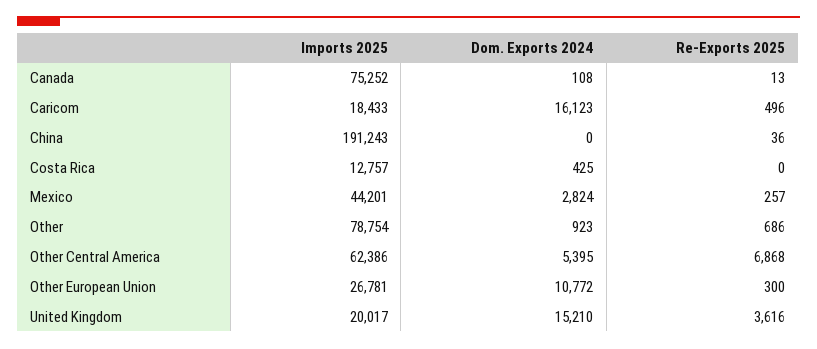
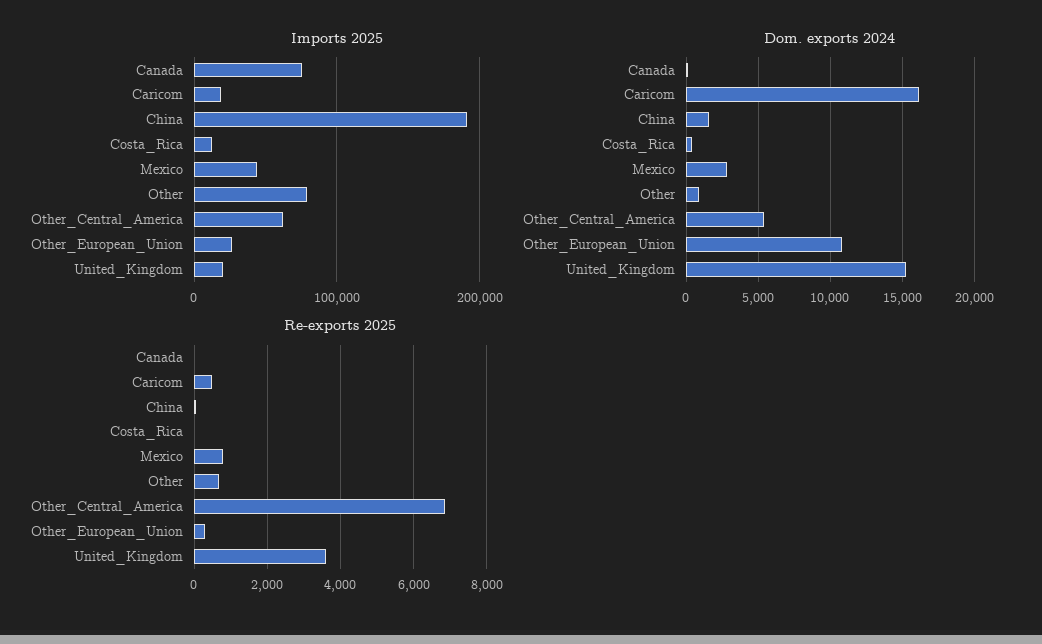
Dom. Exports 2024, China: 0 -> 1500
Re-Exports 2025, Mexico: 257 -> 800

